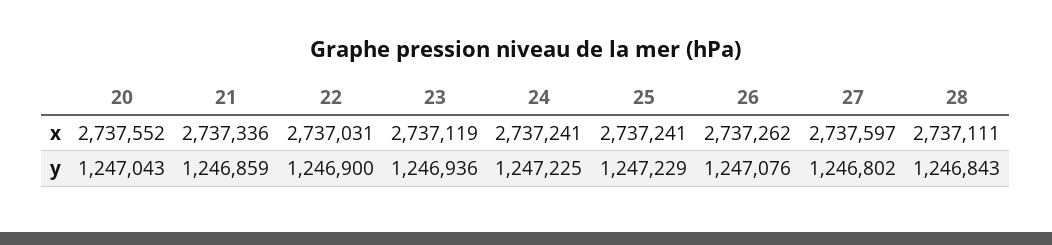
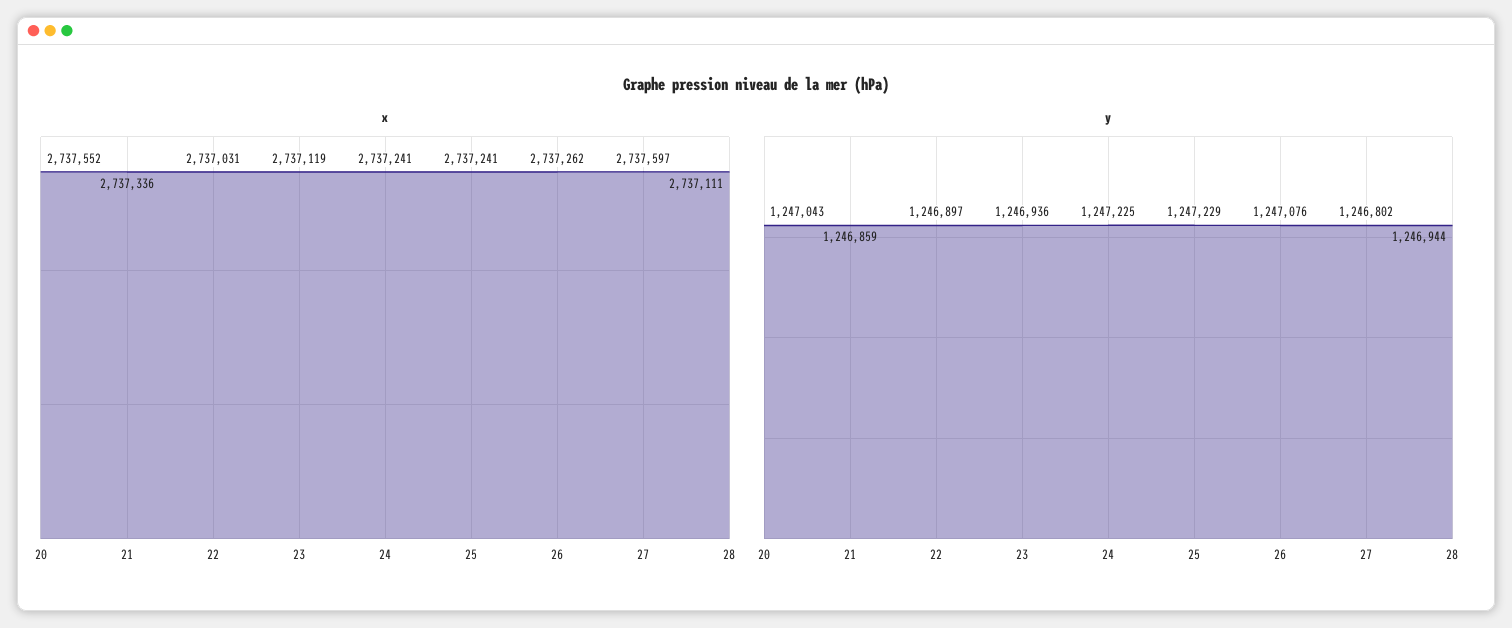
y, 22: 1246900 -> 1246897
y, 28: 1246843 -> 1246944

